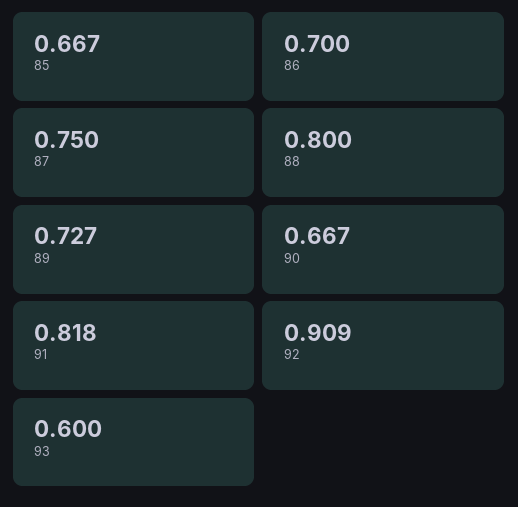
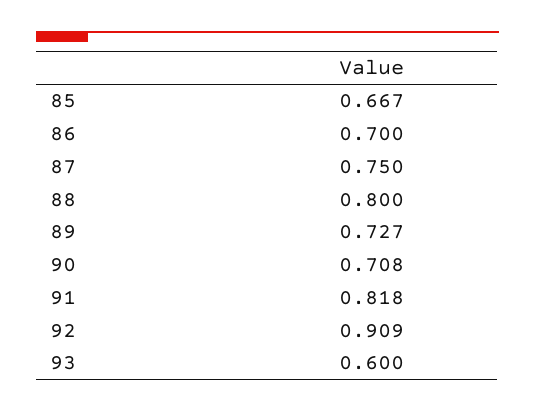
90: 0.667 -> 0.708

